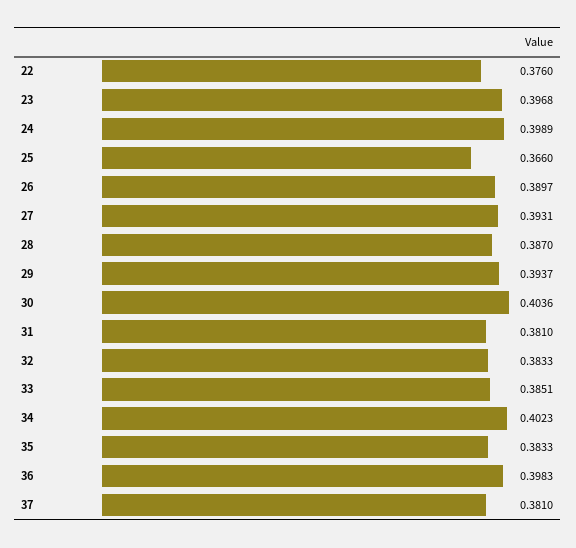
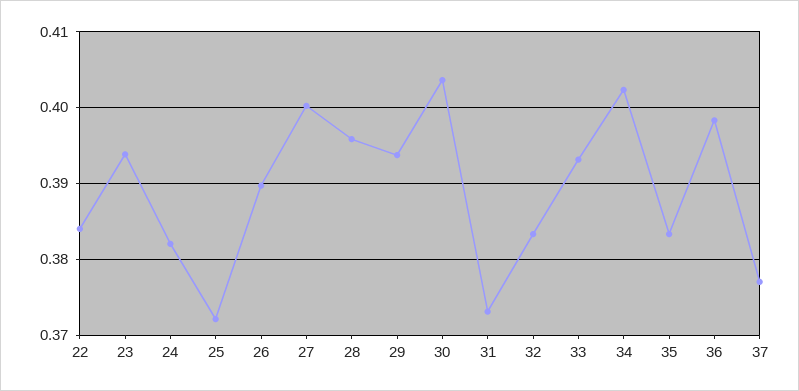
22: 0.376 -> 0.384
23: 0.3968 -> 0.394
24: 0.3989 -> 0.382
25: 0.366 -> 0.372
27: 0.3931 -> 0.4
28: 0.387 -> 0.396
31: 0.381 -> 0.373
33: 0.3851 -> 0.393
37: 0.381 -> 0.377

